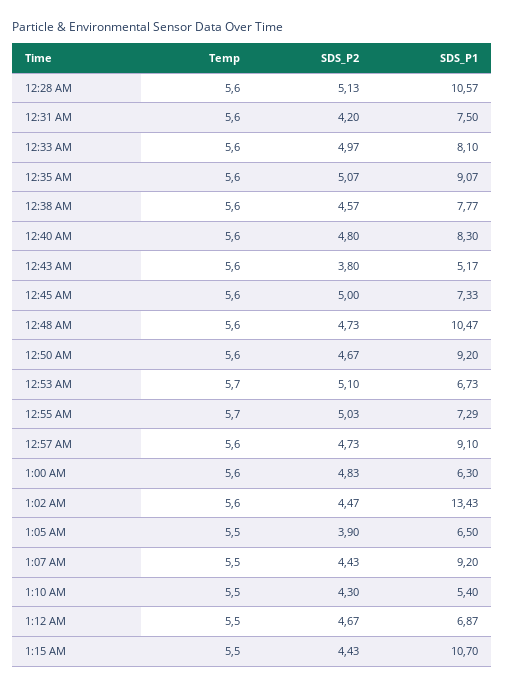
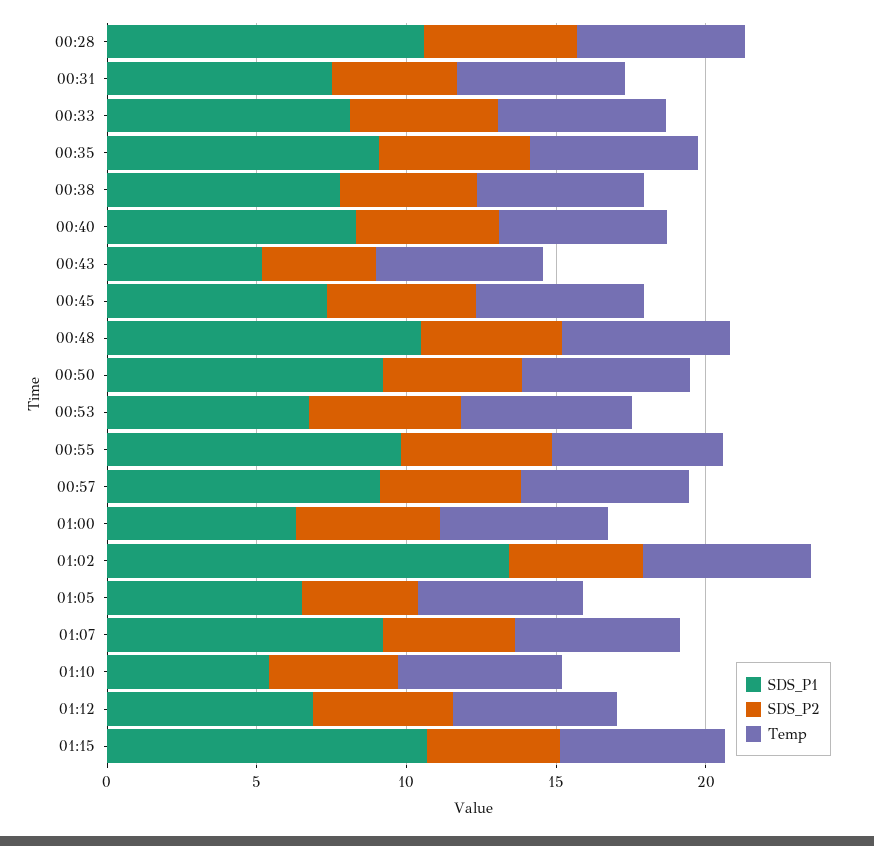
SDS_P1, 12:55 AM: 7.29 -> 10

